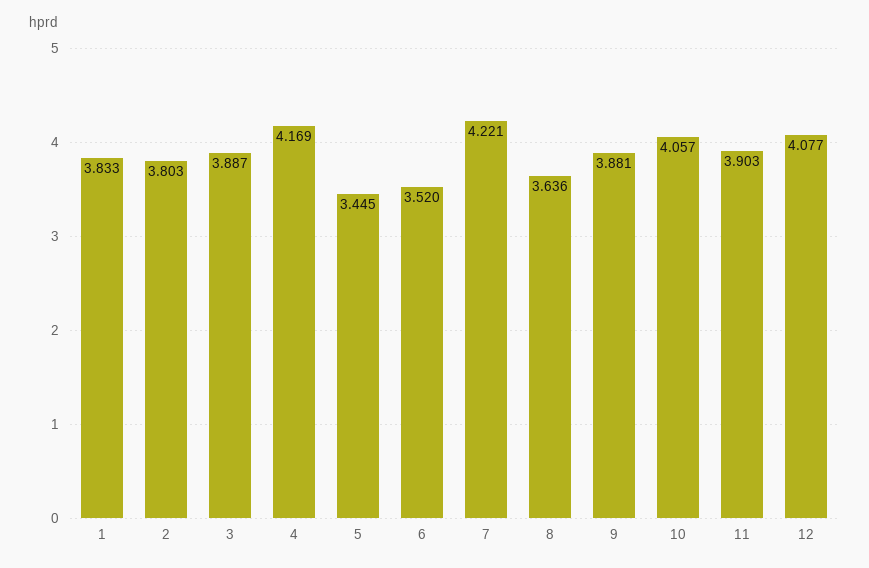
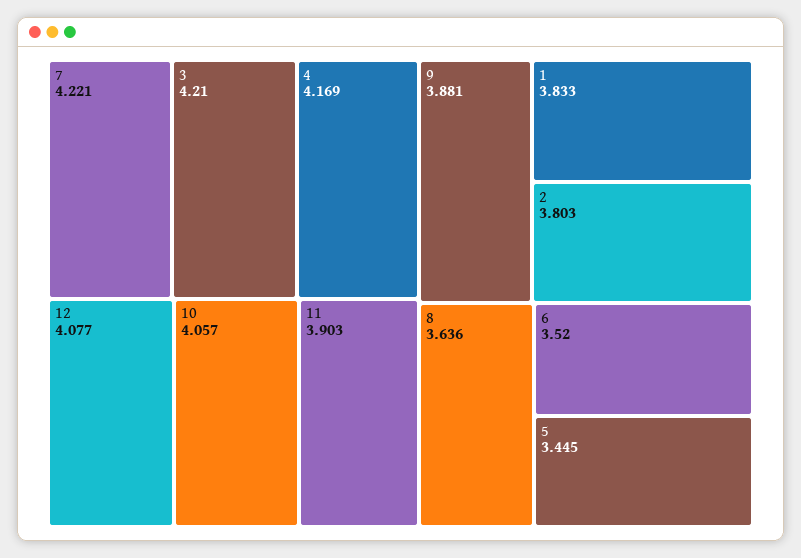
3: 3.887 -> 4.21

